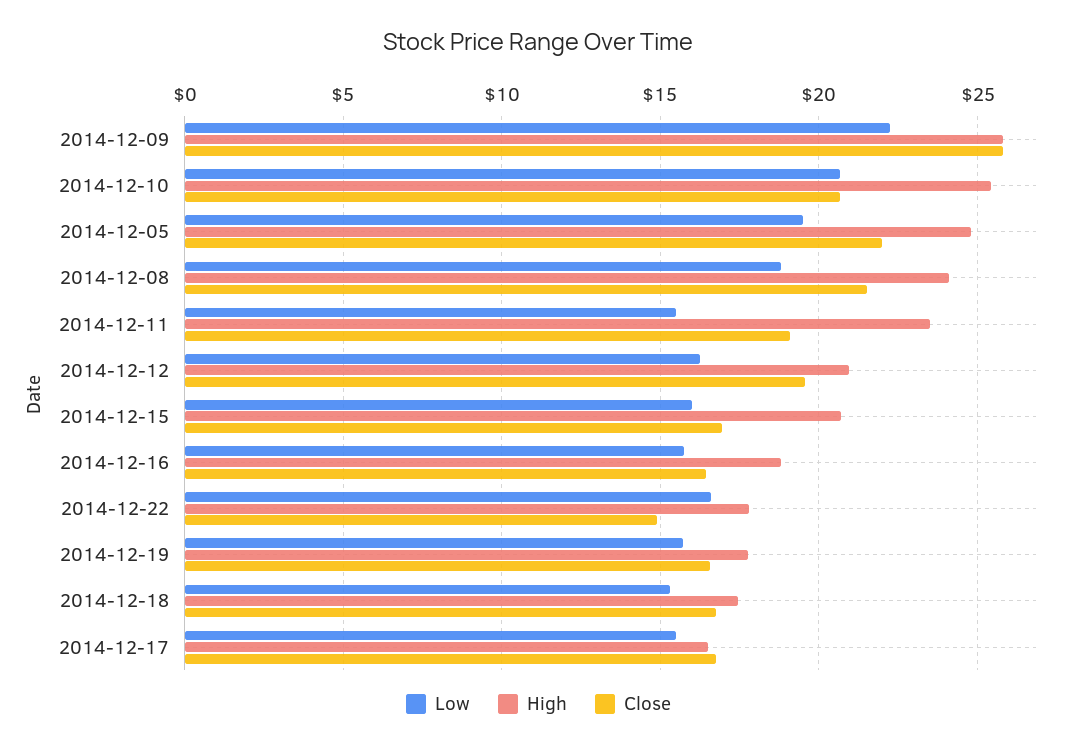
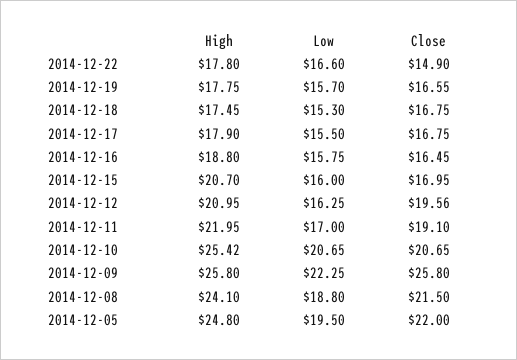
Low, 2014-12-11: 15.5 -> 17
High, 2014-12-11: 23.5 -> 21.95
High, 2014-12-17: 16.5 -> 17.9

